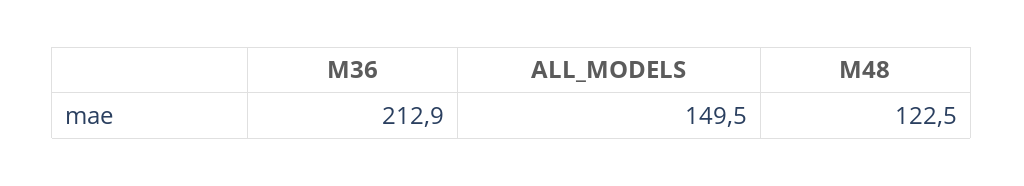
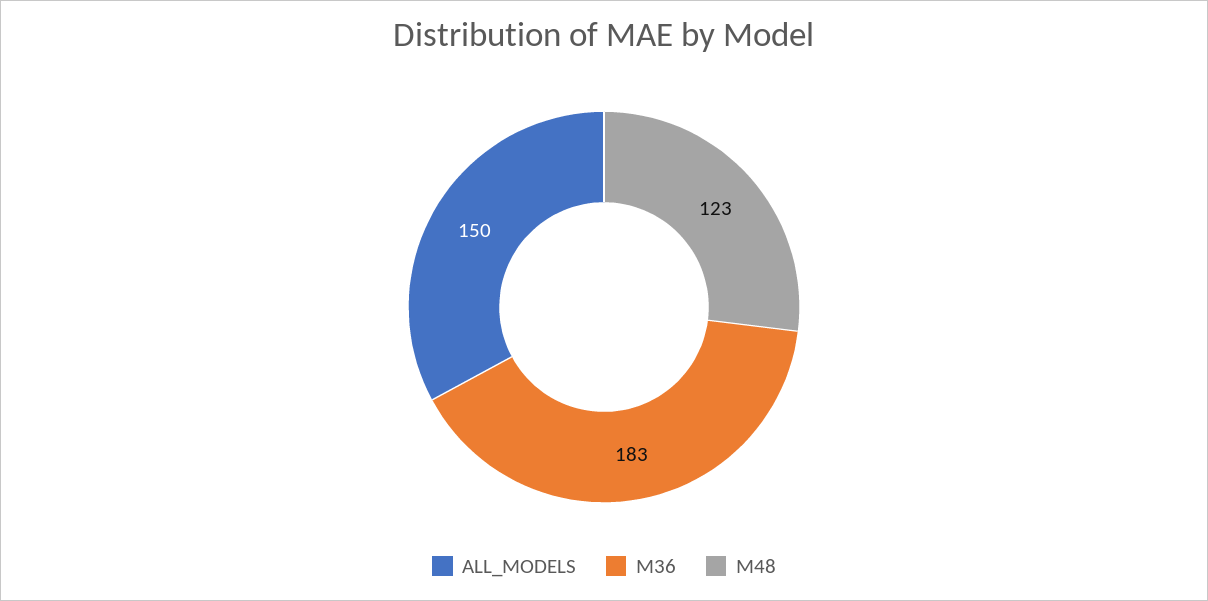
M36: 212.9 -> 183

